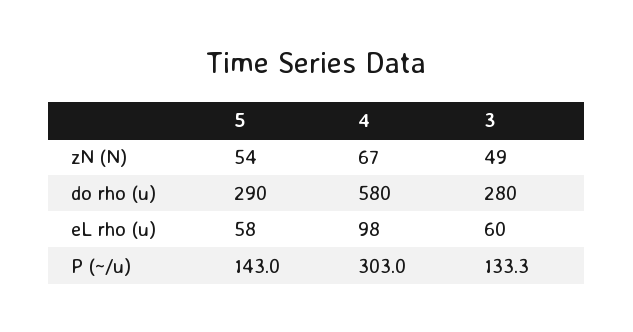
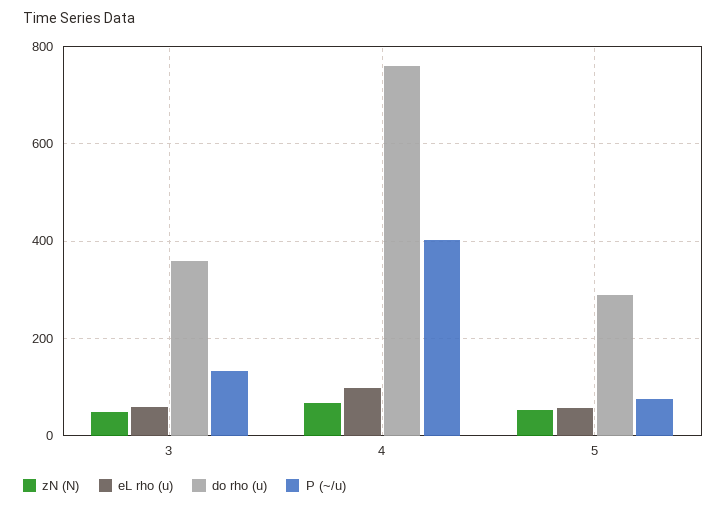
do rho (u), 4: 580 -> 760
do rho (u), 3: 280 -> 360
P (~/u), 5: 143 -> 80
P (~/u), 4: 303 -> 400

